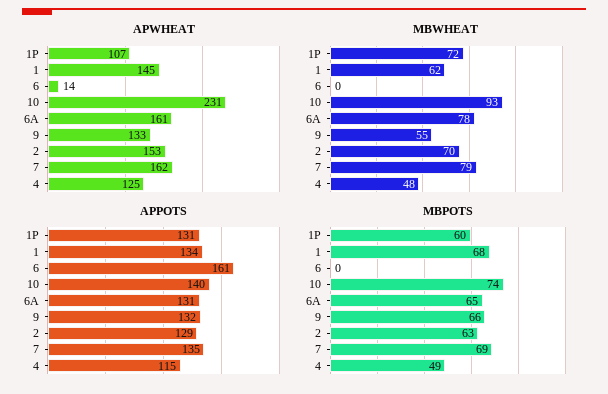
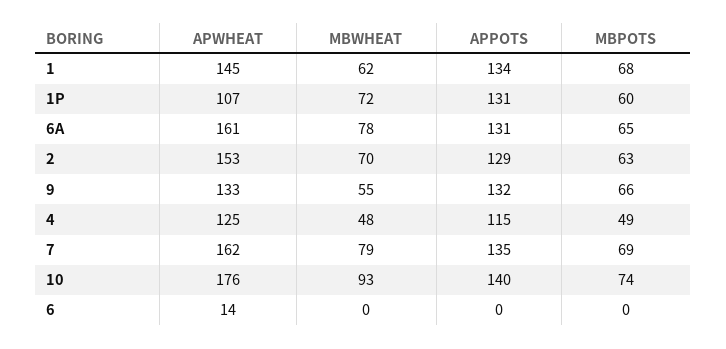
APWHEAT, 10: 231 -> 176
APPOTS, 6: 161 -> 0

